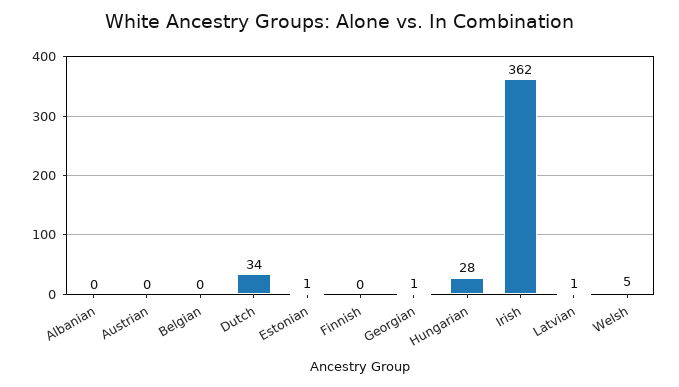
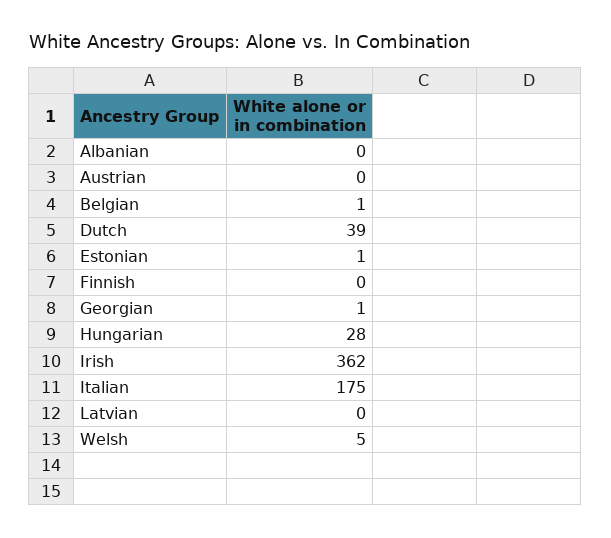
Belgian: 0 -> 1
Dutch: 34 -> 39
Latvian: 1 -> 0
Italian: none -> 175

